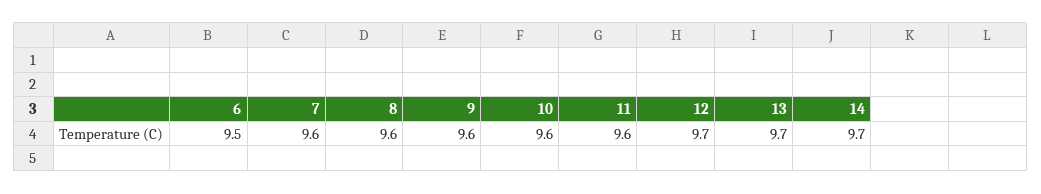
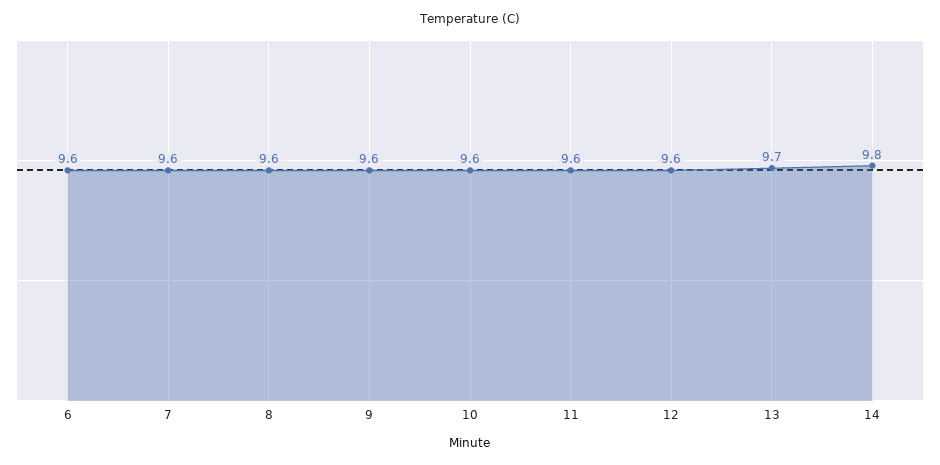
6: 9.5 -> 9.6
12: 9.7 -> 9.6
14: 9.7 -> 9.8

